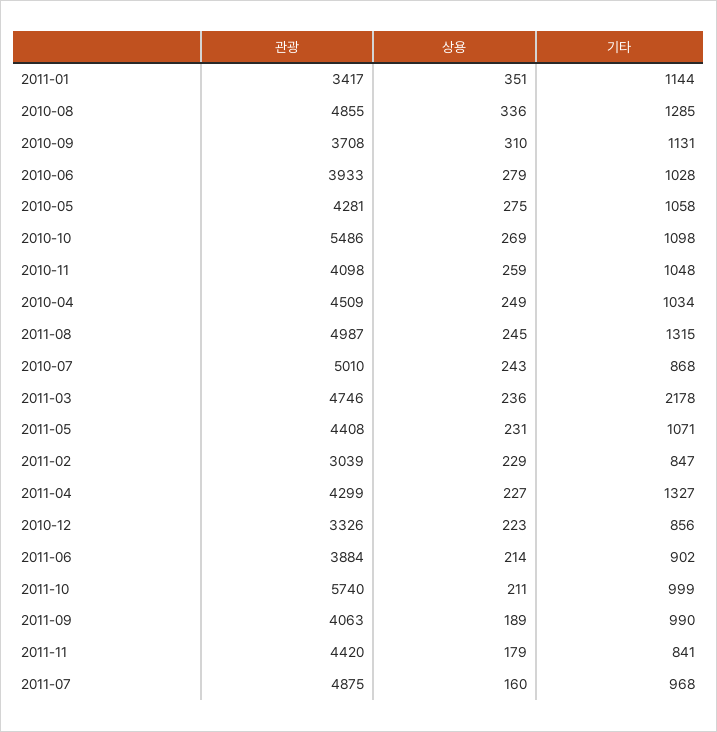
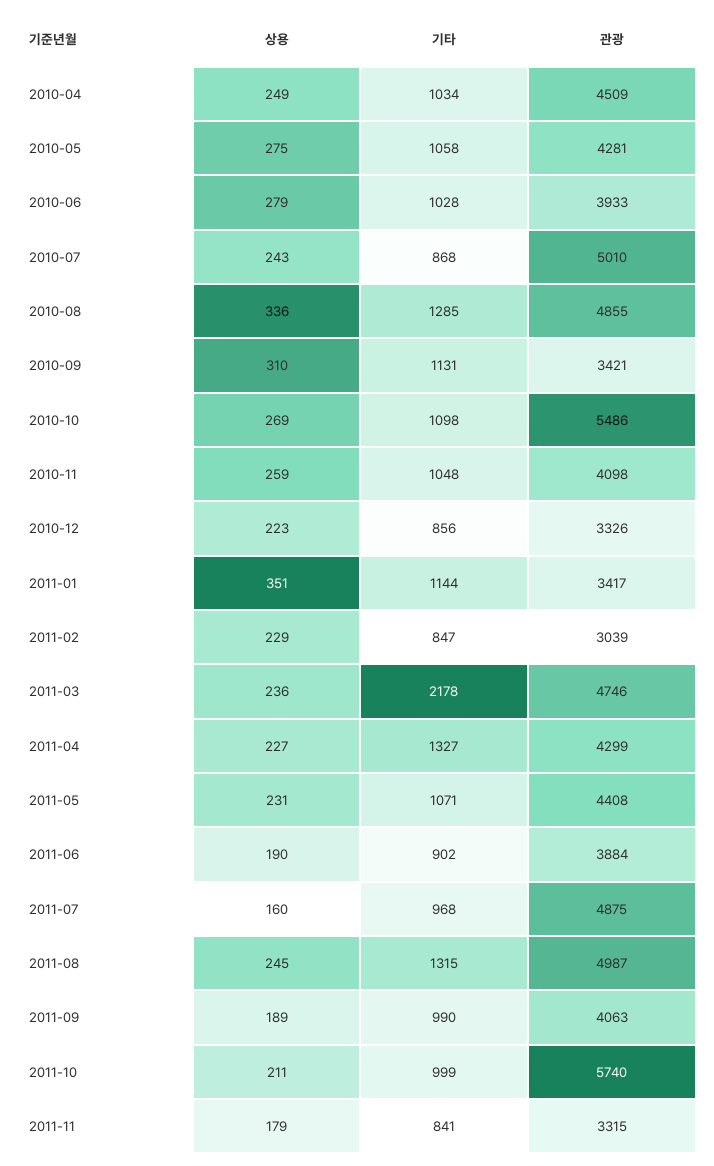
관광, 2010-09: 3708 -> 3421
상용, 2011-06: 214 -> 190
관광, 2011-11: 4420 -> 3315

